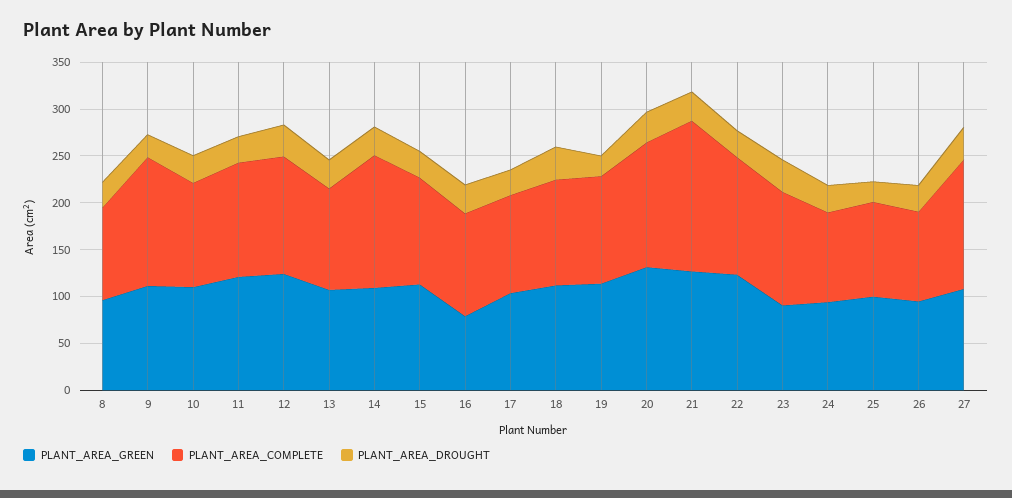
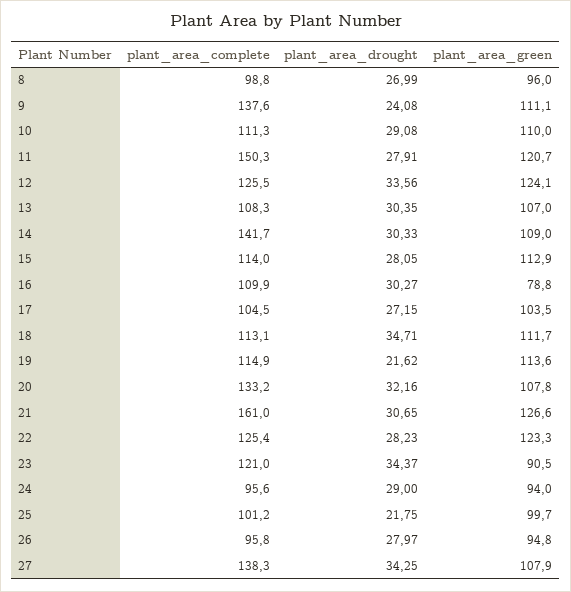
PLANT_AREA_COMPLETE, 11: 120 -> 150.3
PLANT_AREA_GREEN, 20: 130 -> 107.8

